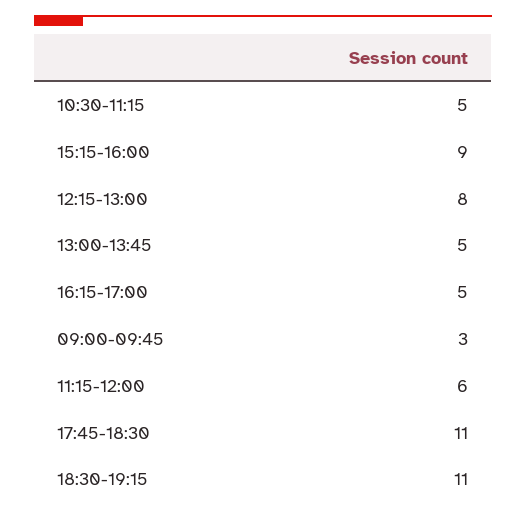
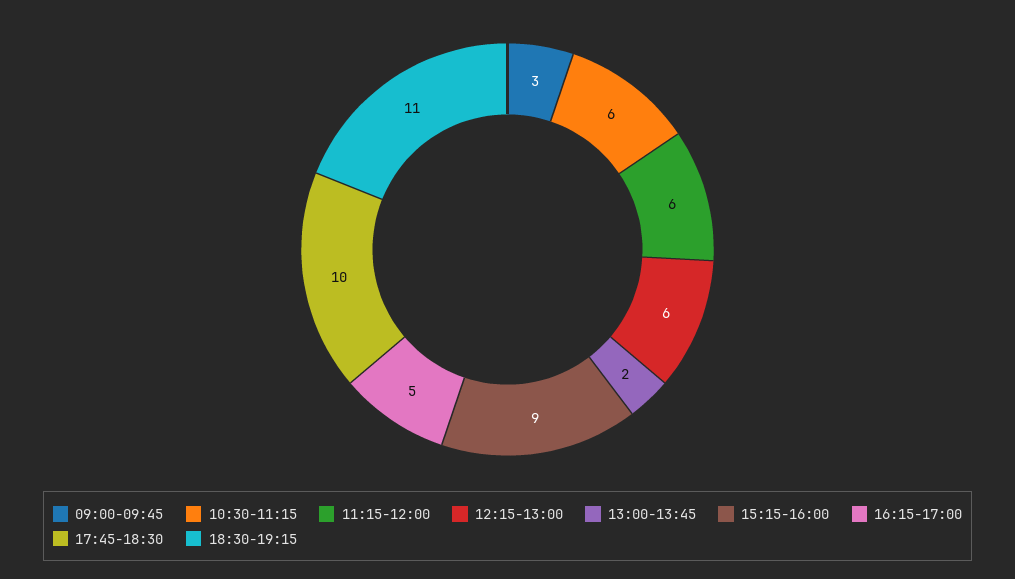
10:30-11:15: 5 -> 6
12:15-13:00: 8 -> 6
13:00-13:45: 5 -> 2
17:45-18:30: 11 -> 10

